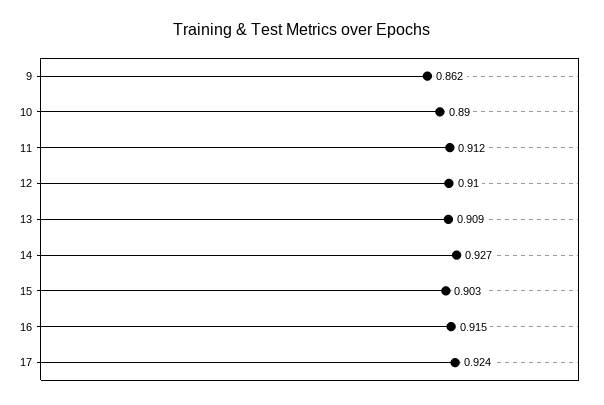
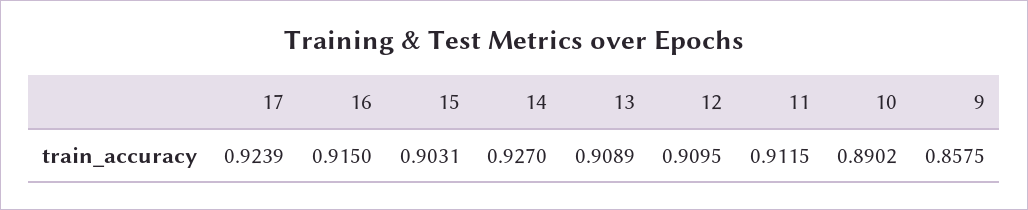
9: 0.862 -> 0.8575

